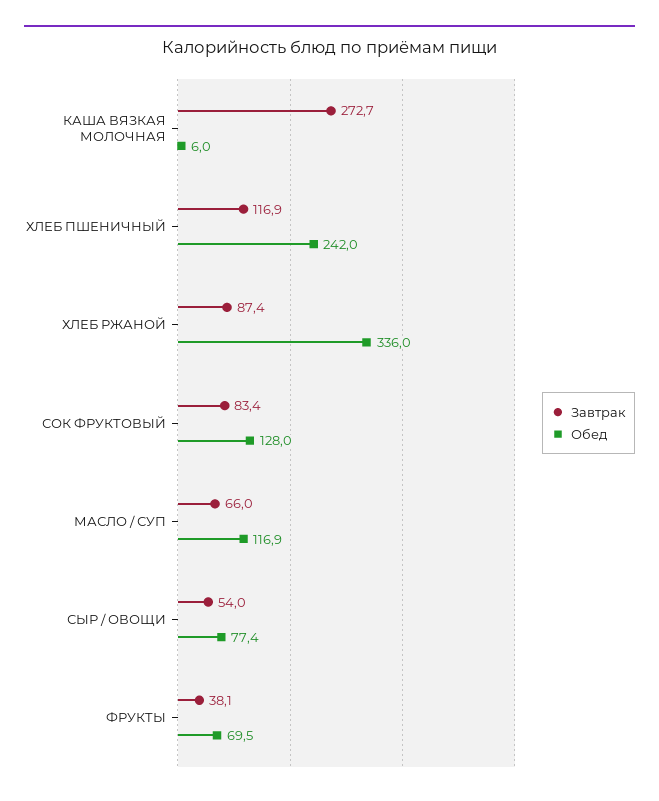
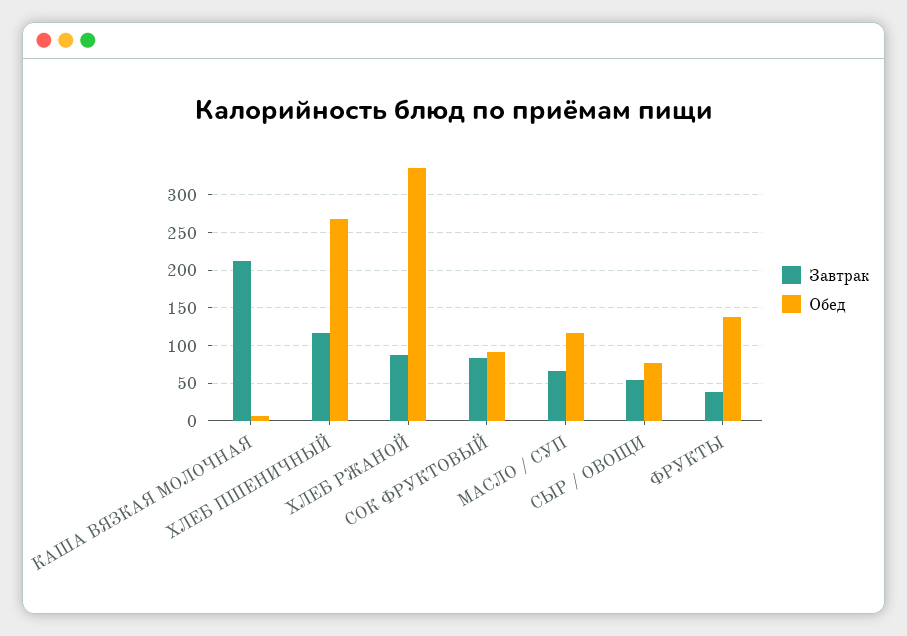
Завтрак, КАША ВЯЗКАЯ МОЛОЧНАЯ: 272.7 -> 210
Обед, ХЛЕБ ПШЕНИЧНЫЙ: 242 -> 270
Обед, СОК ФРУКТОВЫЙ: 128 -> 90
Обед, ФРУКТЫ: 69.5 -> 140

